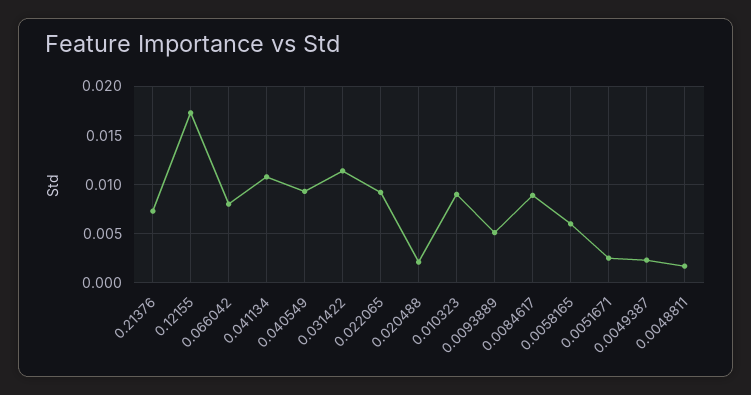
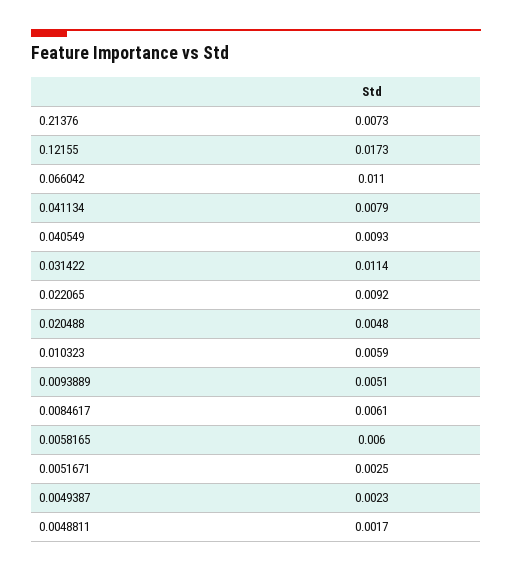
0.066042: 0.008 -> 0.011
0.041134: 0.011 -> 0.0079
0.020488: 0.002 -> 0.0048
0.010323: 0.009 -> 0.0059
0.0084617: 0.009 -> 0.0061

